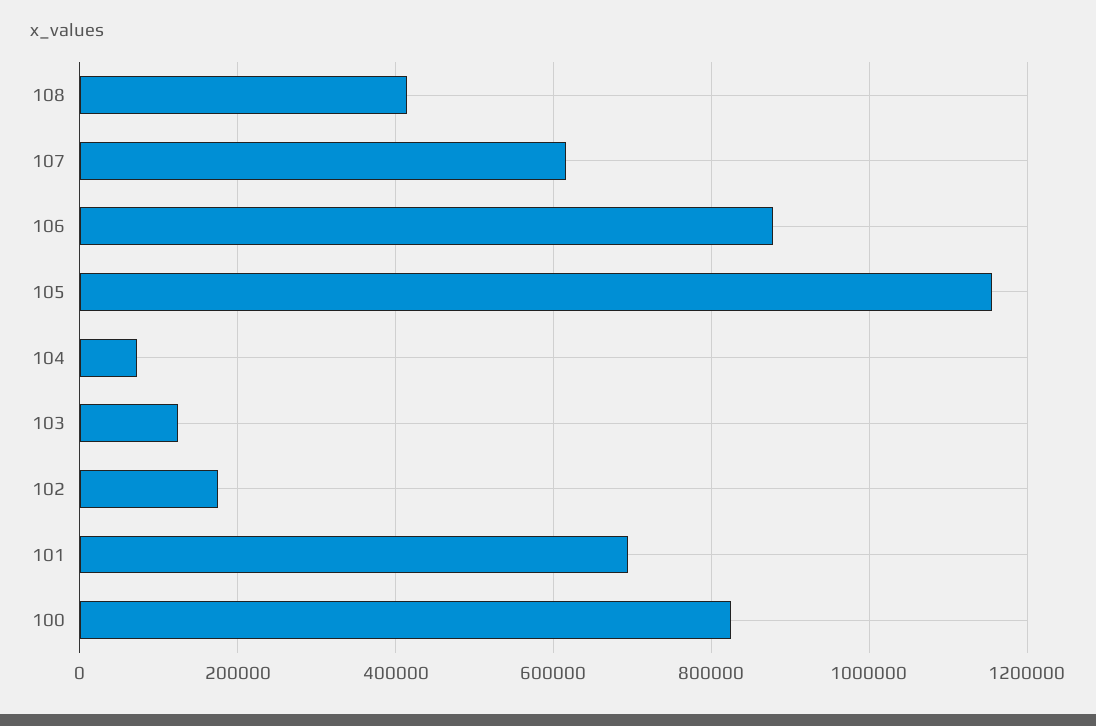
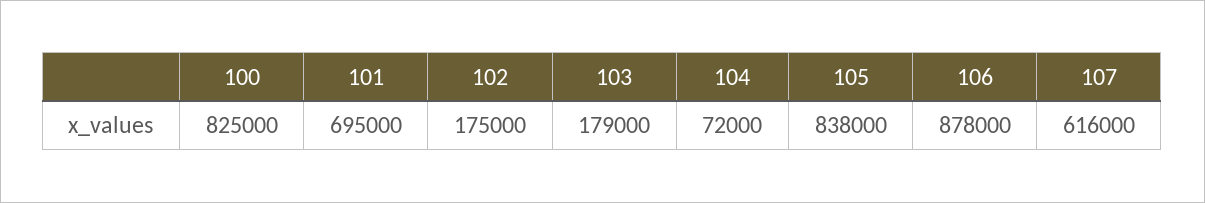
108: 420000 -> none
105: 1160000 -> 838000
103: 120000 -> 179000

